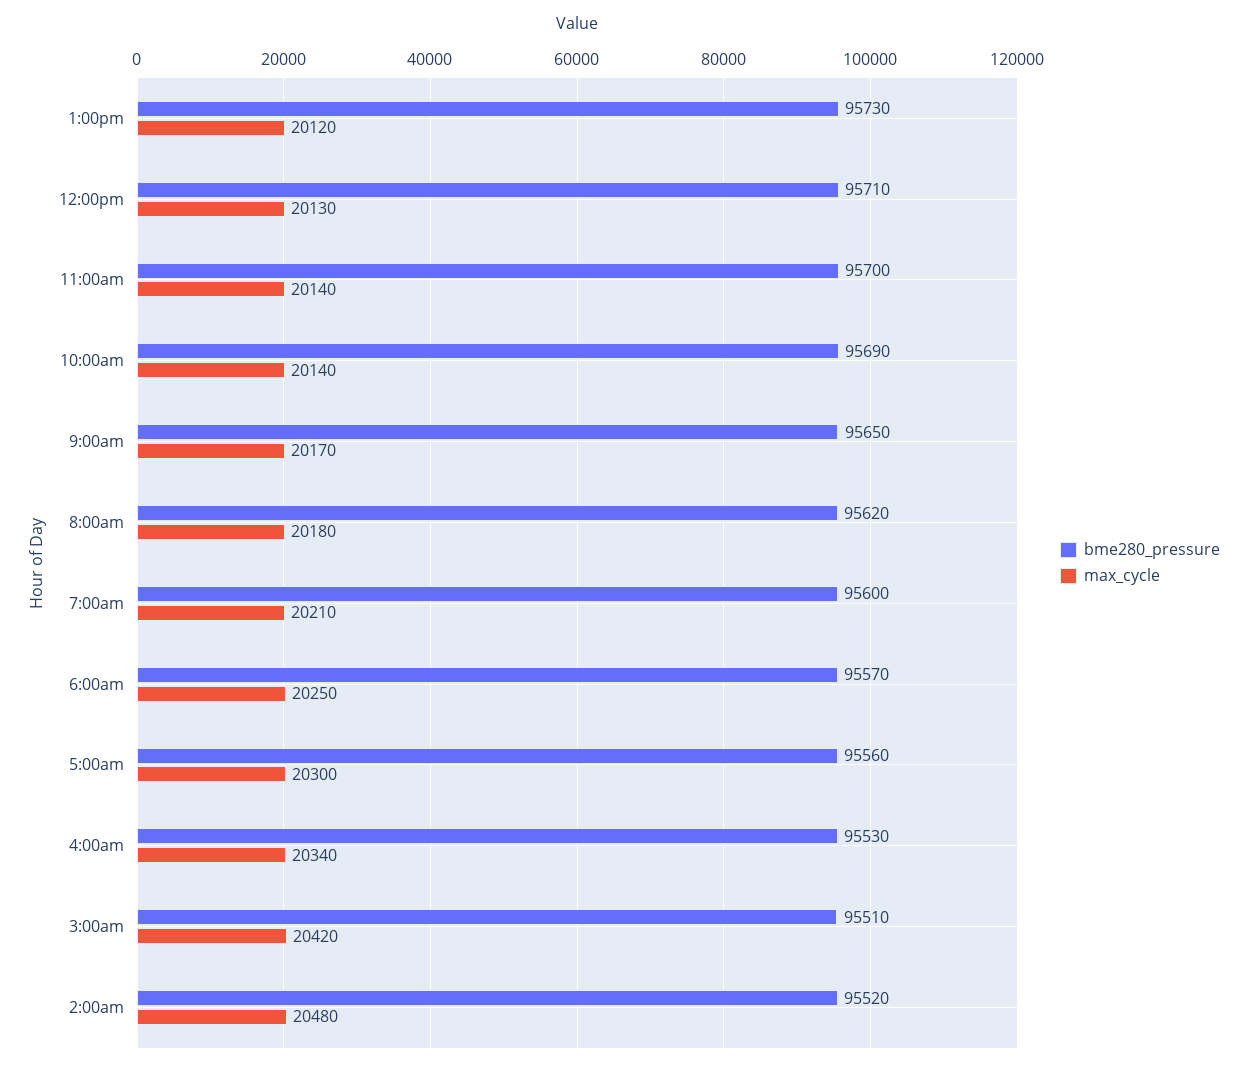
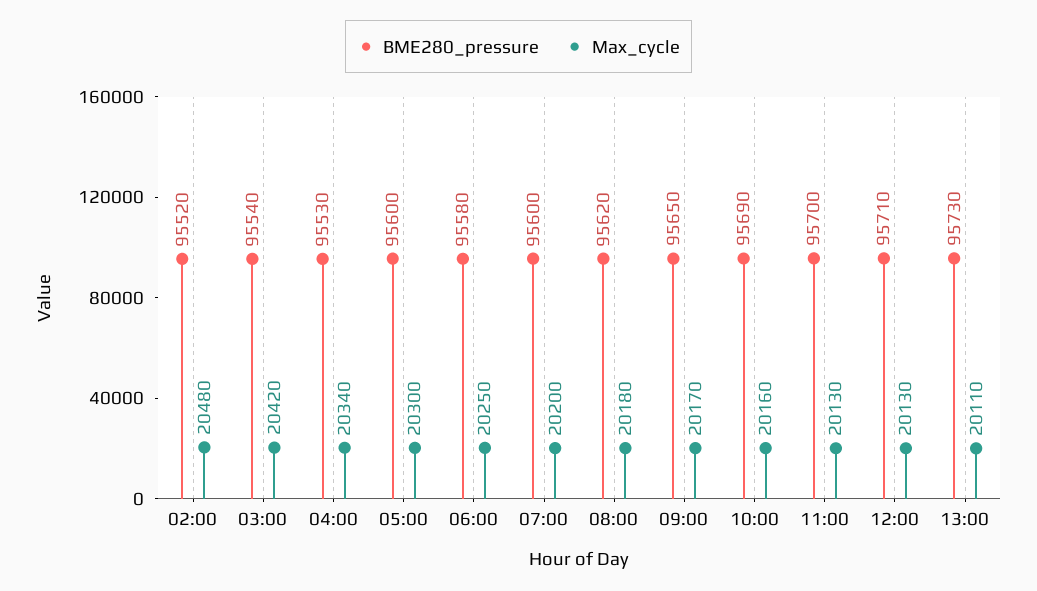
max_cycle, 1:00pm: 20120 -> 20110
max_cycle, 11:00am: 20140 -> 20130
max_cycle, 10:00am: 20140 -> 20160
max_cycle, 7:00am: 20210 -> 20200
bme280_pressure, 6:00am: 95570 -> 95580
bme280_pressure, 5:00am: 95560 -> 95600
bme280_pressure, 3:00am: 95510 -> 95540

